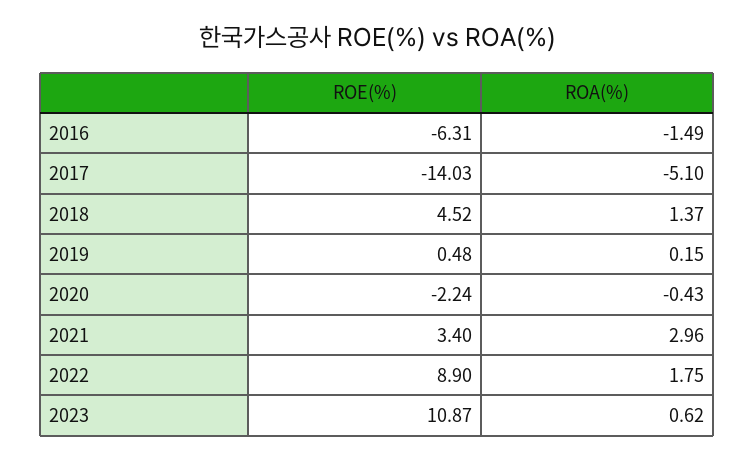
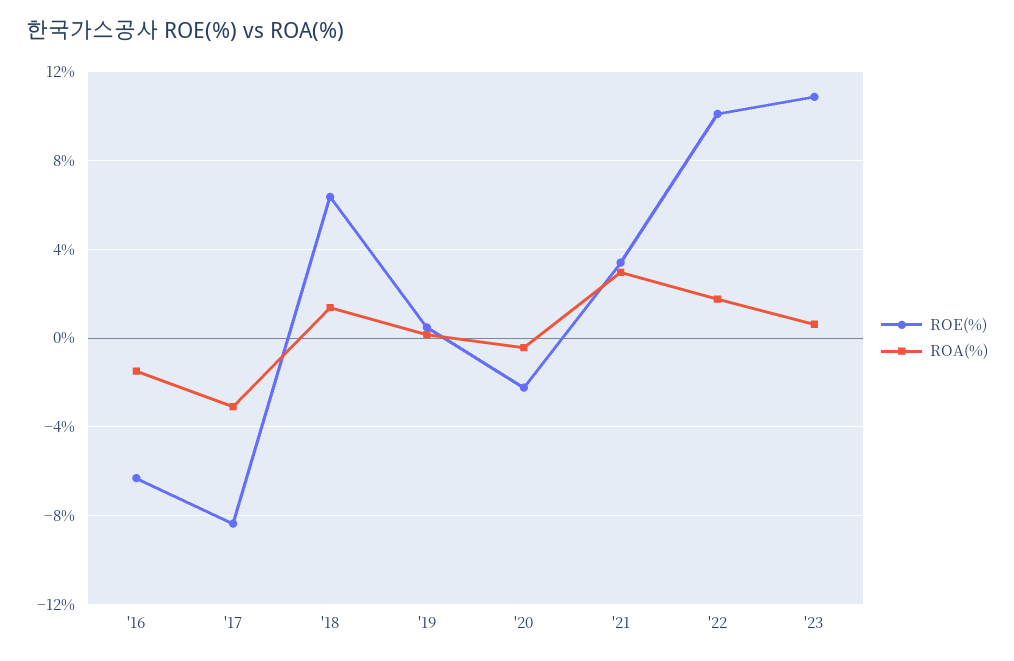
ROE(%), 2017: -14.03 -> -8.5
ROA(%), 2017: -5.1 -> -3
ROE(%), 2018: 4.52 -> 6.5
ROE(%), 2022: 8.9 -> 10

